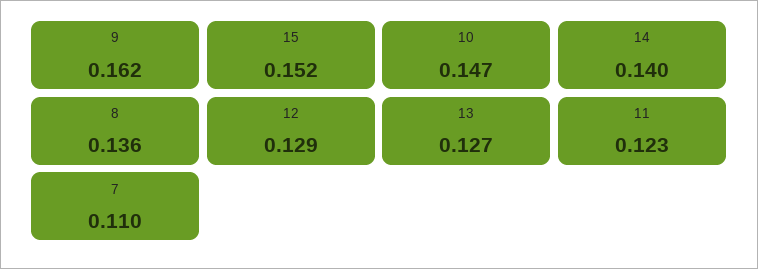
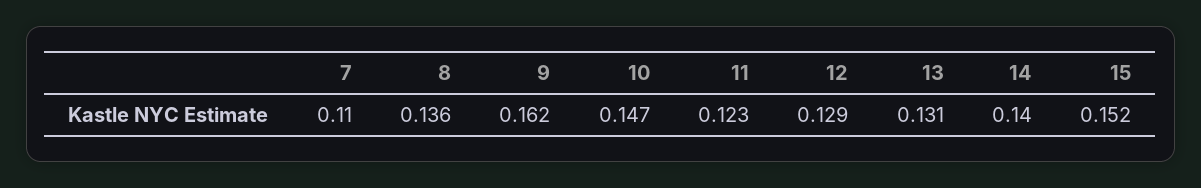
13: 0.127 -> 0.131

